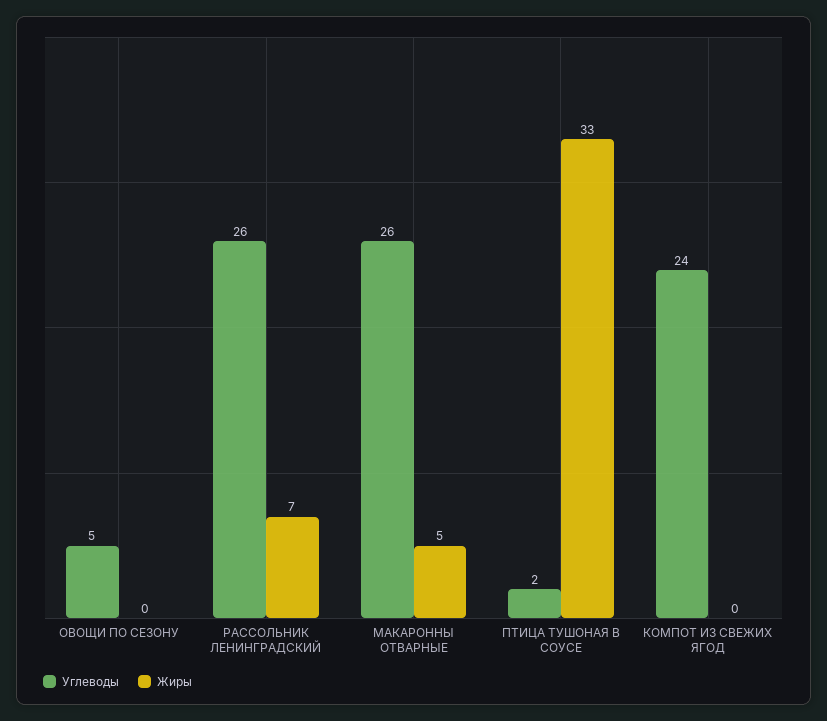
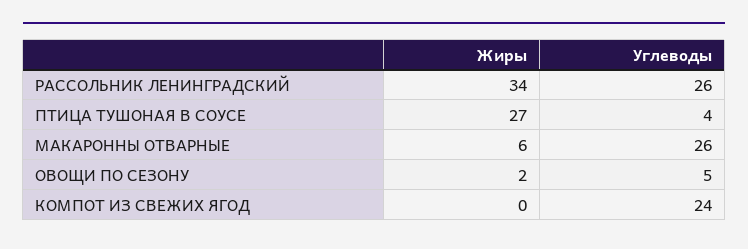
Жиры, ОВОЩИ ПО СЕЗОНУ: 0 -> 2
Жиры, РАССОЛЬНИК ЛЕНИНГРАДСКИЙ: 7 -> 34
Жиры, МАКАРОННЫ ОТВАРНЫЕ: 5 -> 6
Углеводы, ПТИЦА ТУШОНАЯ В СОУСЕ: 2 -> 4
Жиры, ПТИЦА ТУШОНАЯ В СОУСЕ: 33 -> 27

